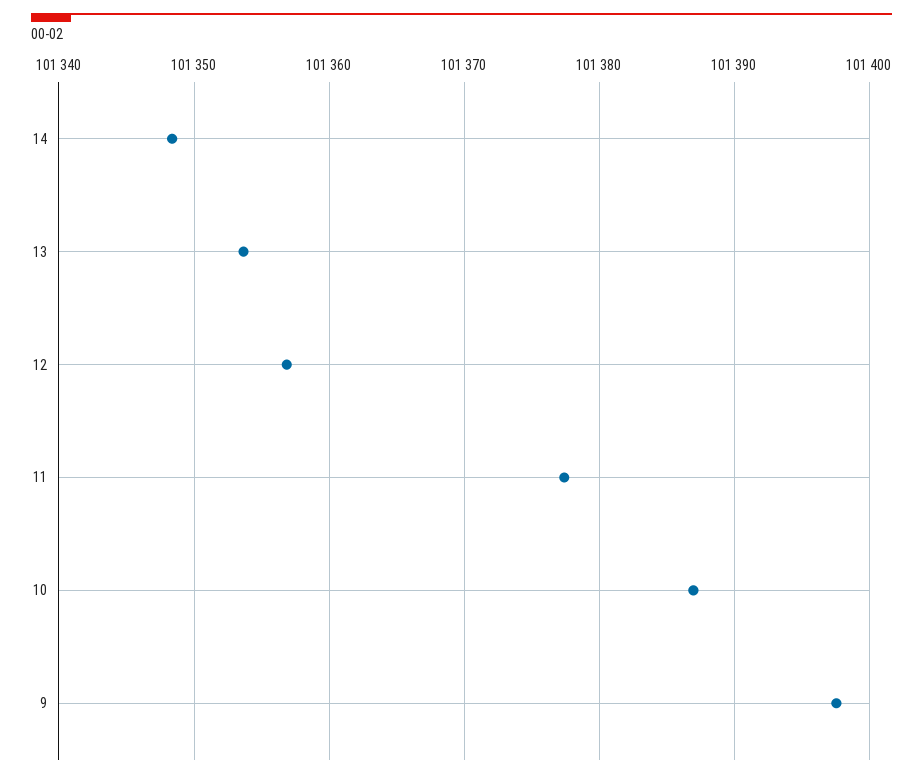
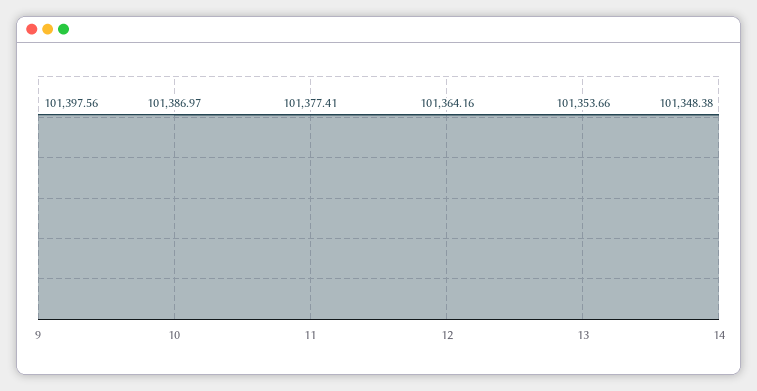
12: 101357 -> 101364.16

